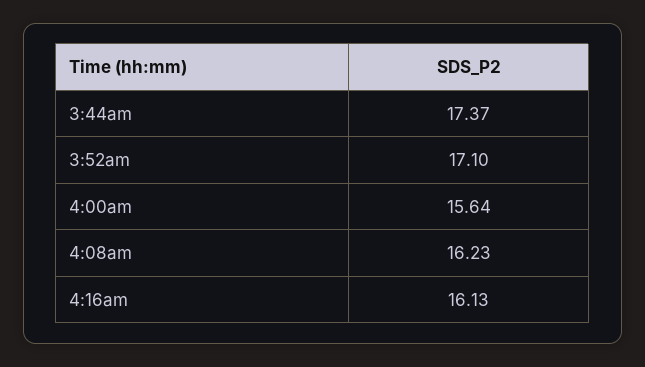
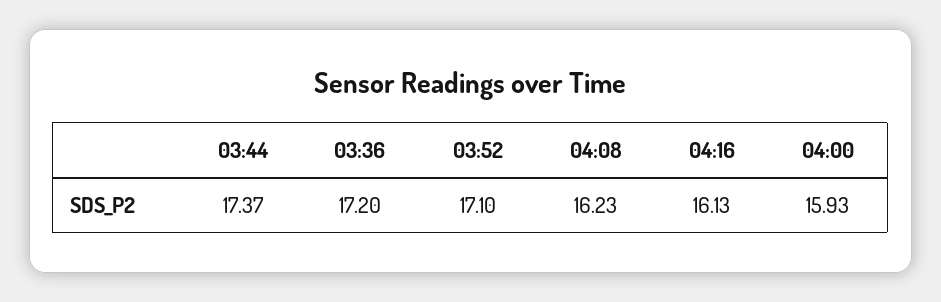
4:00am: 15.64 -> 15.93
03:36: none -> 17.2

